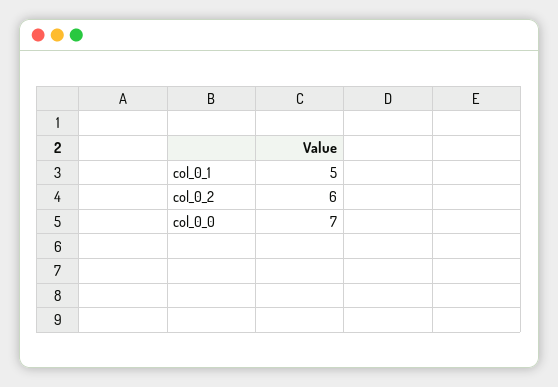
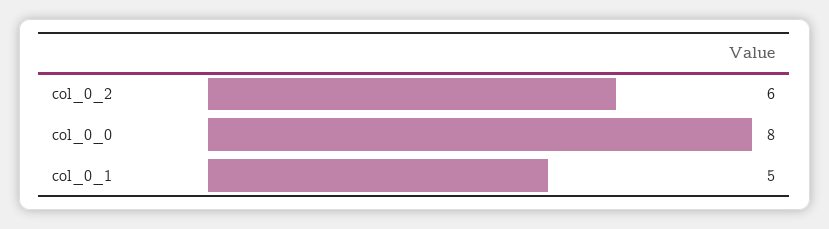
col_0_0: 7 -> 8

